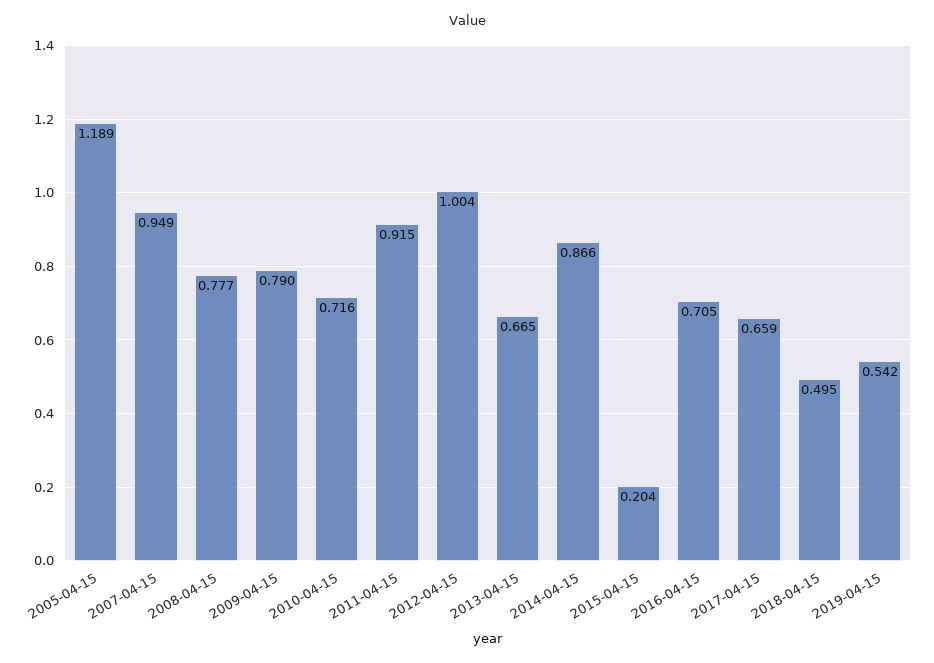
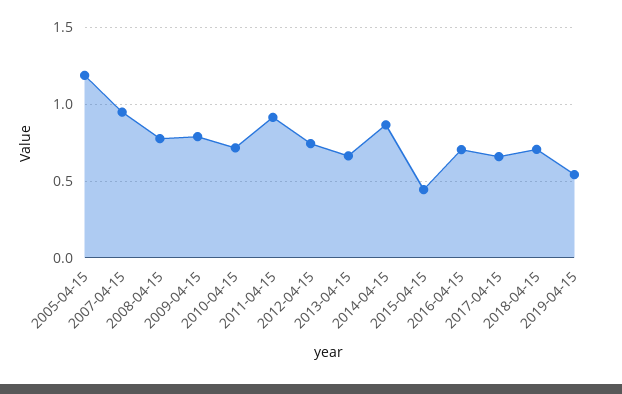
2012-04-15: 1.004 -> 0.75
2015-04-15: 0.204 -> 0.45
2018-04-15: 0.495 -> 0.7

